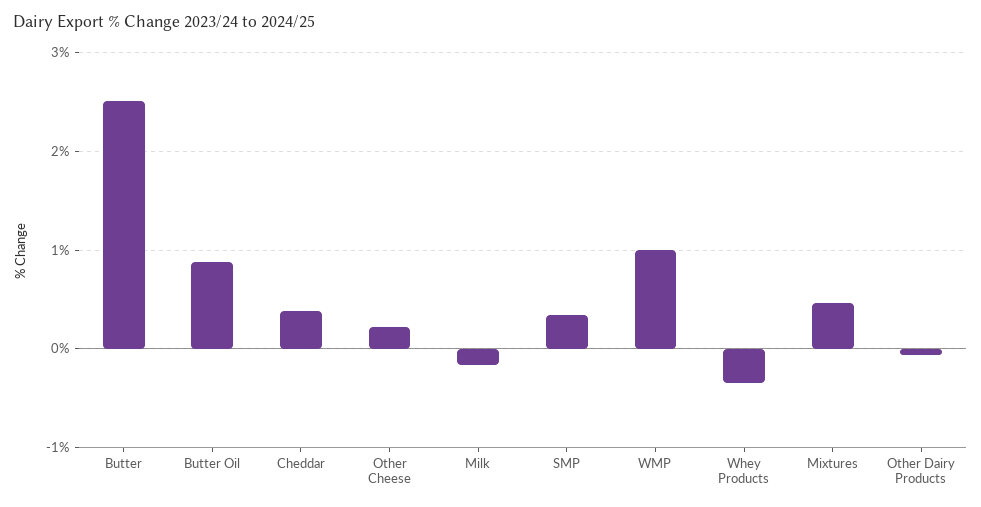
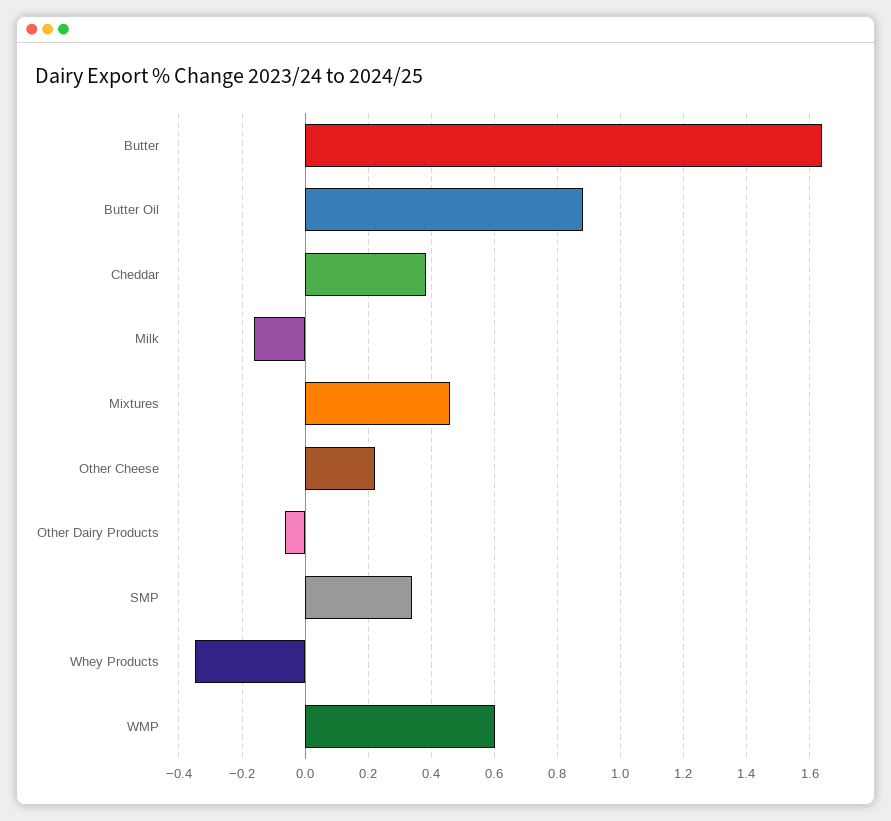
Butter: 2.5 -> 1.64
WMP: 1 -> 0.6

